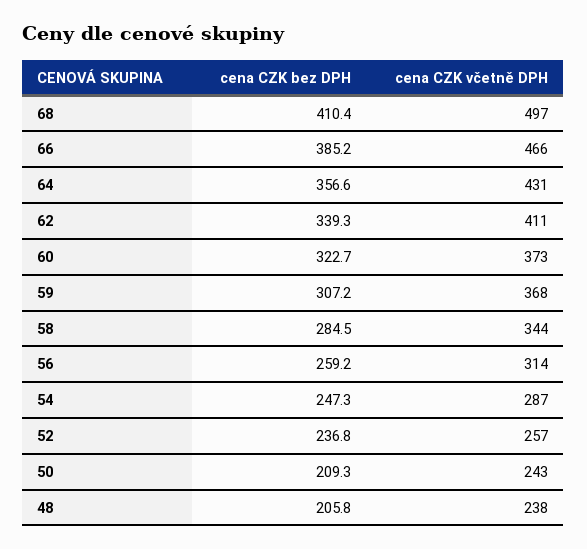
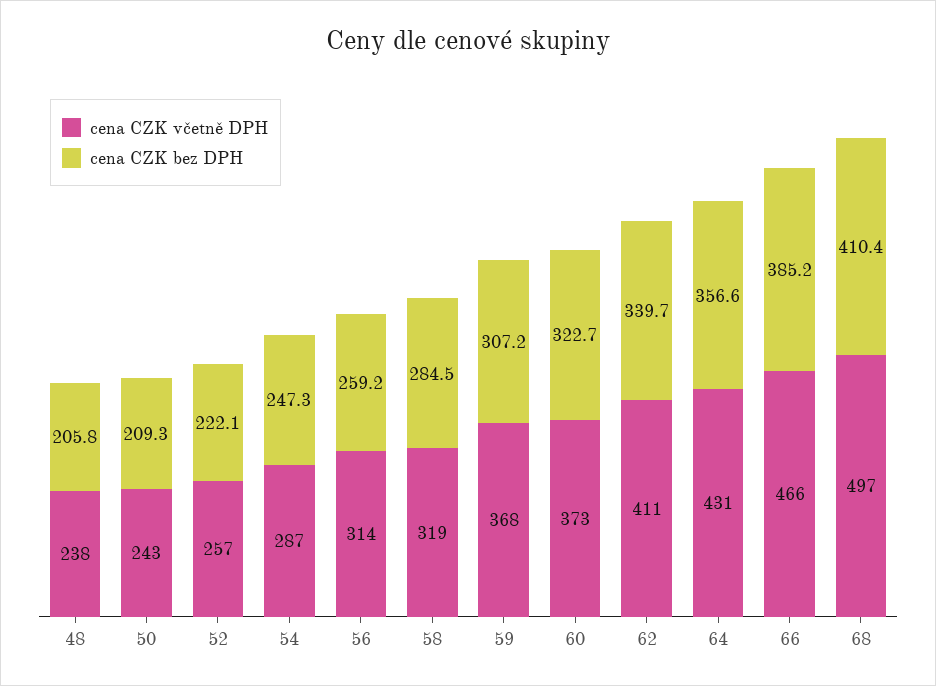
cena CZK bez DPH, 62: 339.3 -> 339.7
cena CZK včetně DPH, 58: 344 -> 319
cena CZK bez DPH, 52: 236.8 -> 222.1

